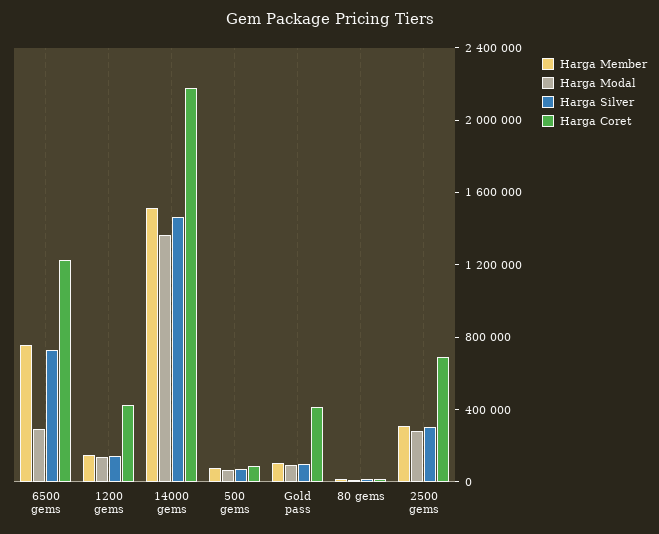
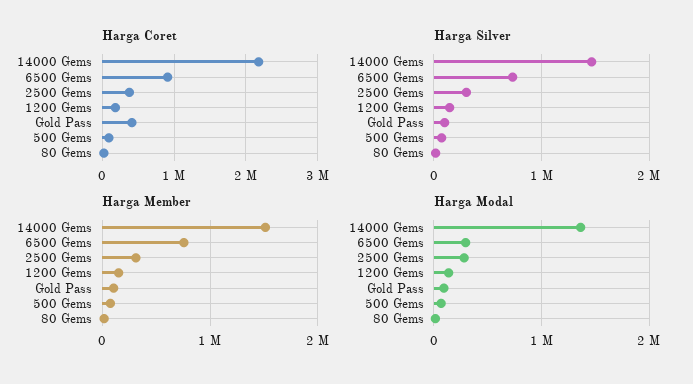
Harga Coret, 6500 gems: 1200000 -> 900000
Harga Coret, 1200 gems: 400000 -> 200000
Harga Coret, 2500 gems: 700000 -> 400000

